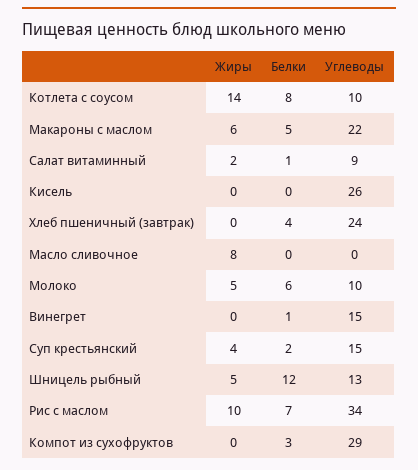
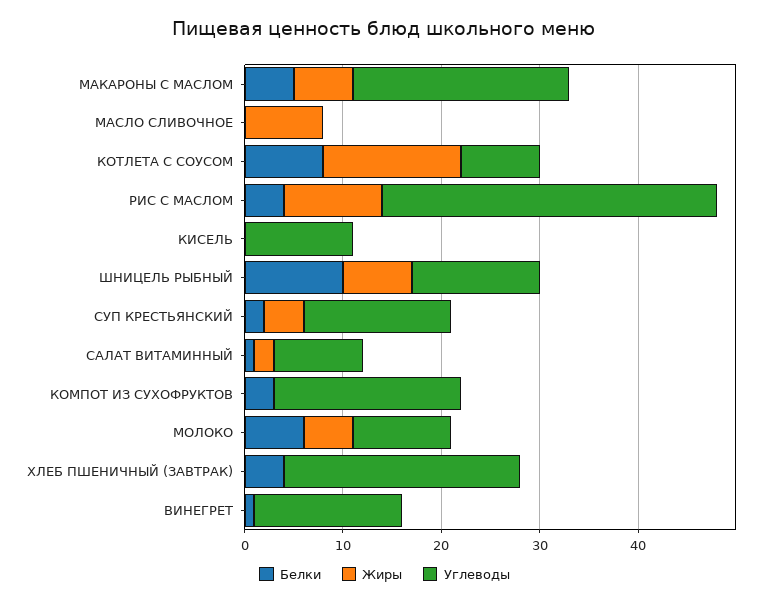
Углеводы, Котлета с соусом: 10 -> 8
Углеводы, Кисель: 26 -> 11
Жиры, Шницель рыбный: 5 -> 7
Белки, Шницель рыбный: 12 -> 10
Белки, Рис с маслом: 7 -> 4
Углеводы, Компот из сухофруктов: 29 -> 19

